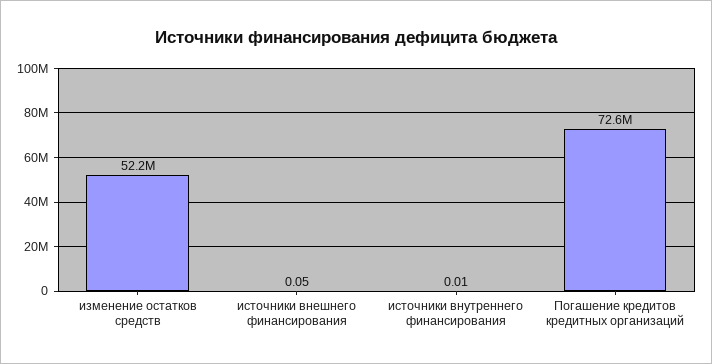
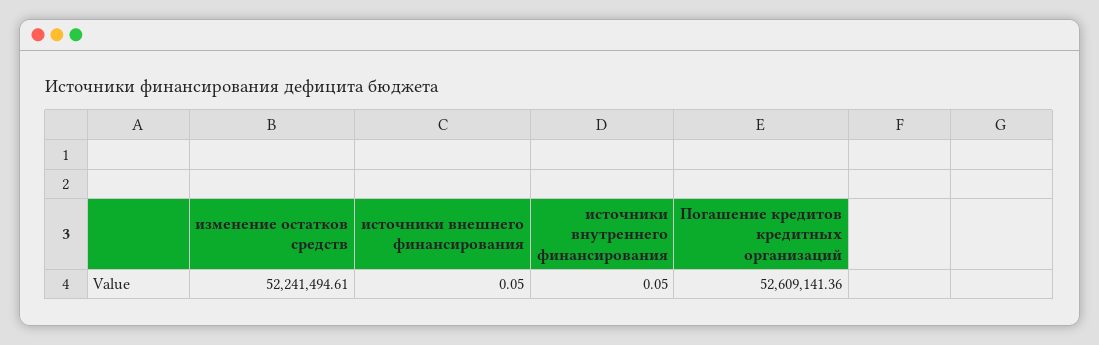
источники внутреннего финансирования: 0.01 -> 0.05
Погашение кредитов кредитных организаций: 72600000 -> 52609141.36

